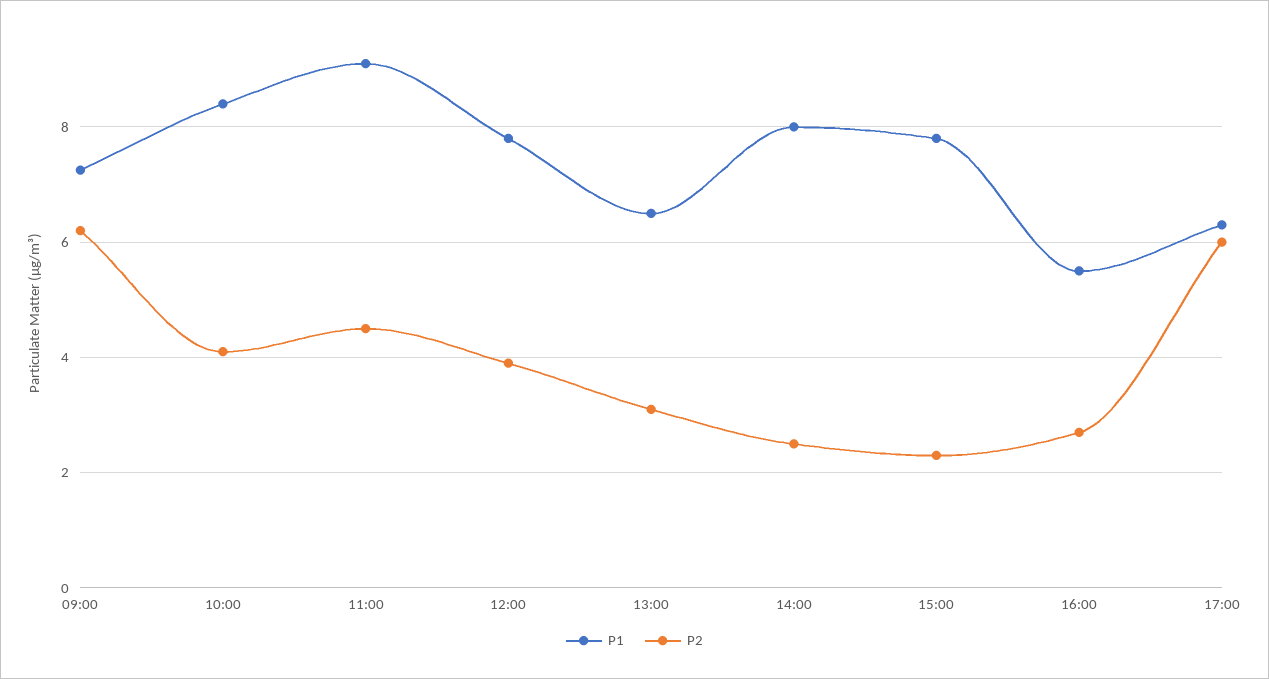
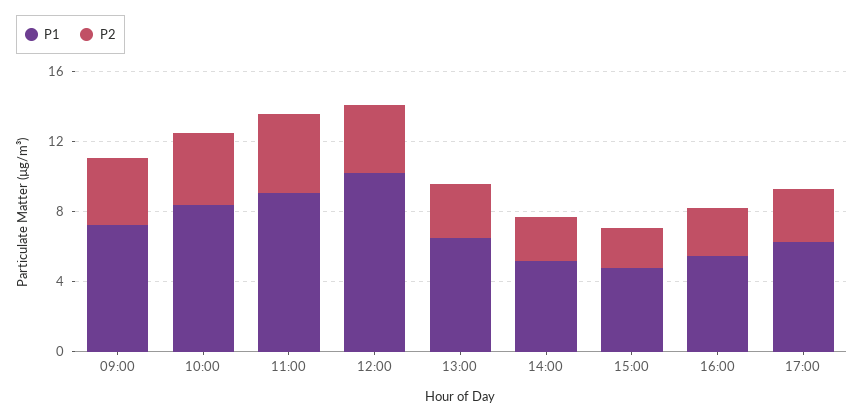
P2, 09:00: 6.2 -> 4
P1, 12:00: 7.8 -> 10
P1, 14:00: 8 -> 5
P1, 15:00: 7.8 -> 5
P2, 17:00: 6 -> 3

